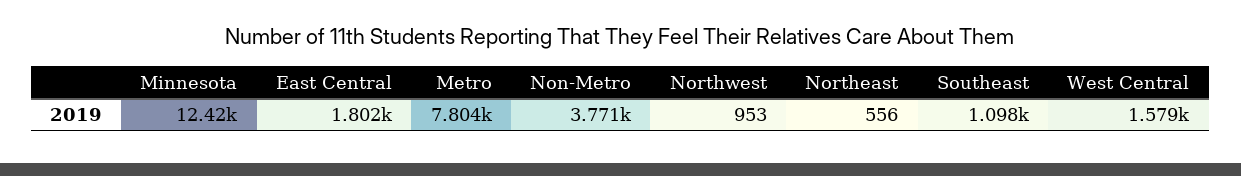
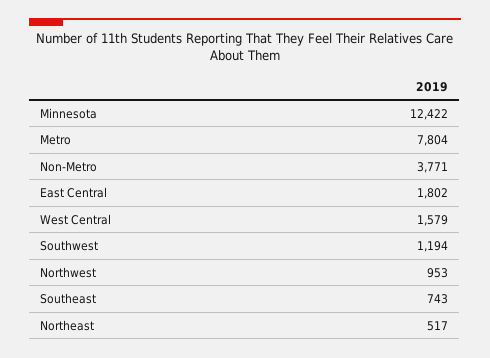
Northeast: 556 -> 517
Southeast: 1098 -> 743
Southwest: none -> 1194

